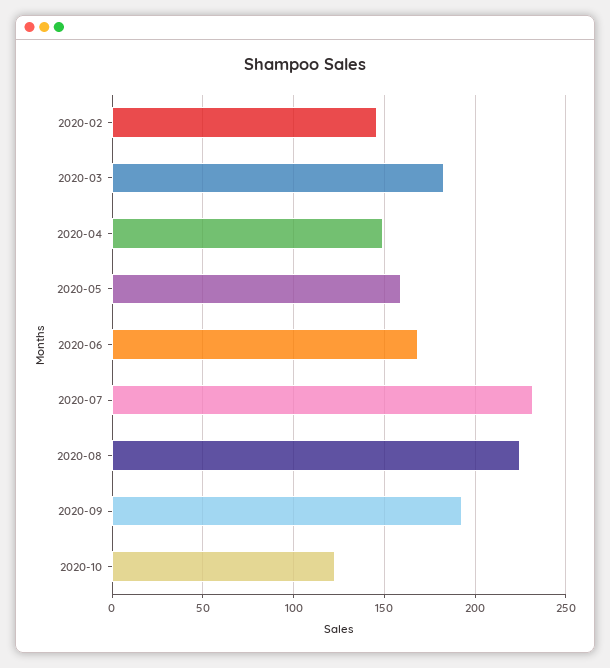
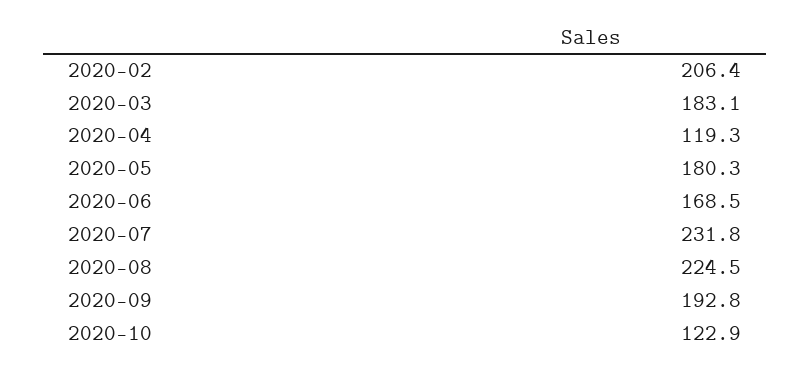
2020-02: 145 -> 206.4
2020-04: 150 -> 119.3
2020-05: 160 -> 180.3

